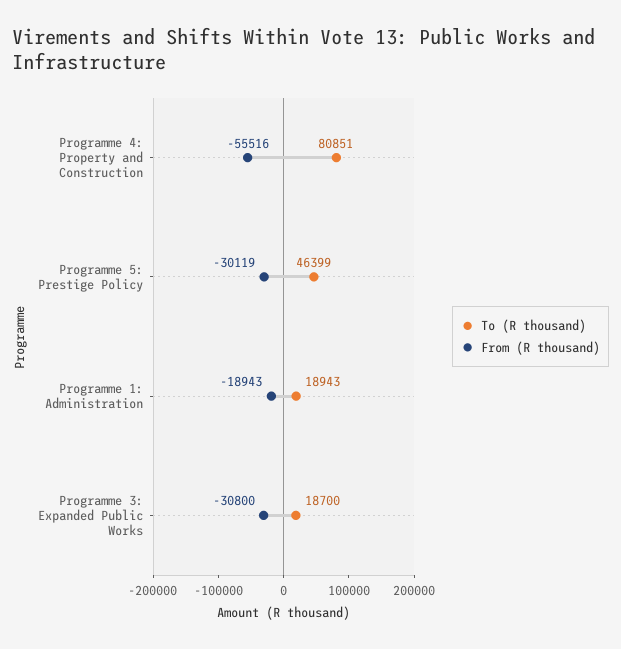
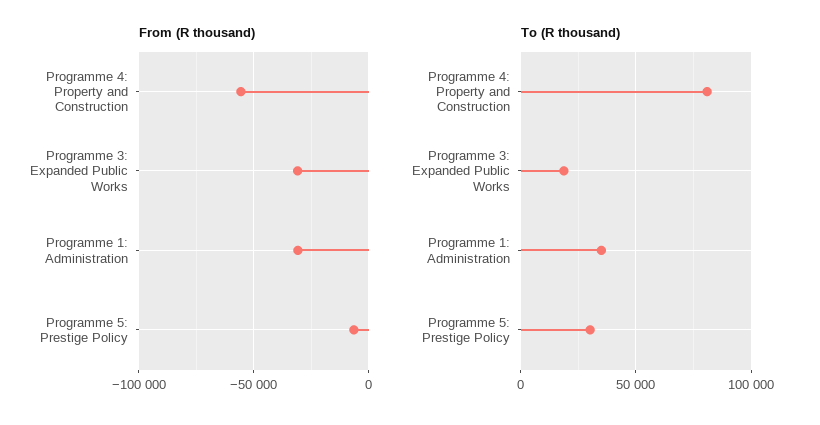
To (R thousand), Programme 5: Prestige Policy: 46399 -> 30000
From (R thousand), Programme 5: Prestige Policy: -30119 -> -5000
To (R thousand), Programme 1: Administration: 18943 -> 35000
From (R thousand), Programme 1: Administration: -18943 -> -30000

